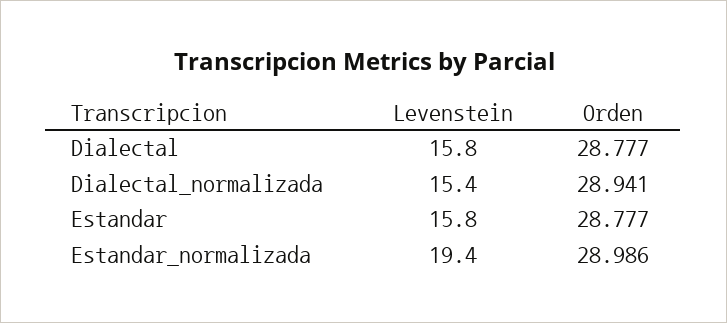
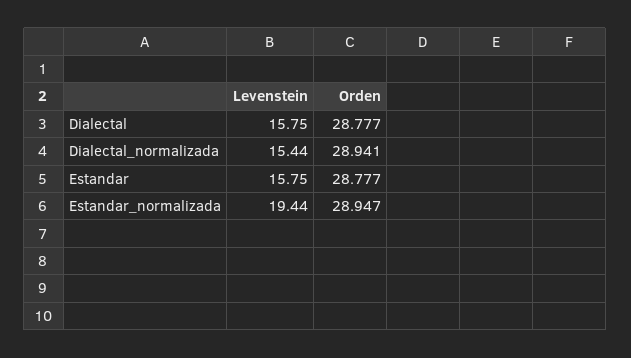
Orden, Estandar_normalizada: 28.986 -> 28.947

